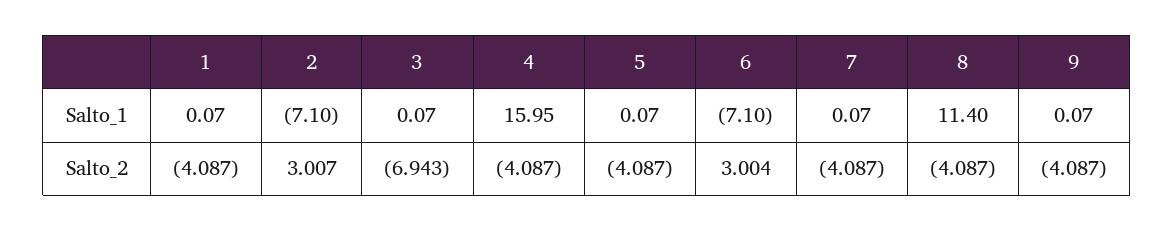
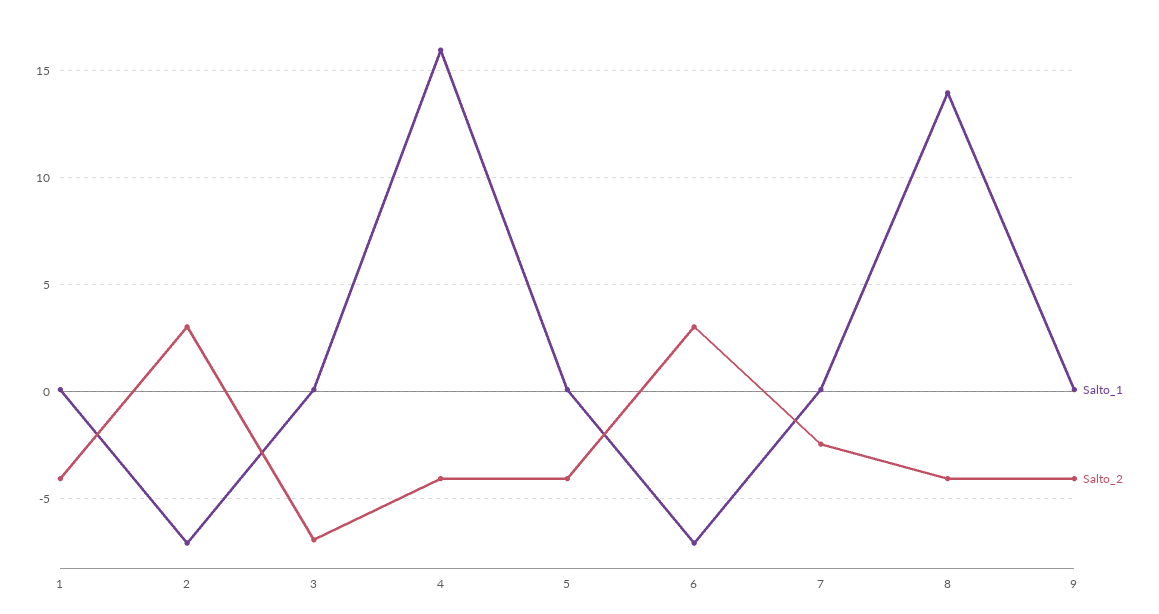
Salto_1, 8: 11.4 -> 14
Salto_2, 7: -4.087 -> -2.5

